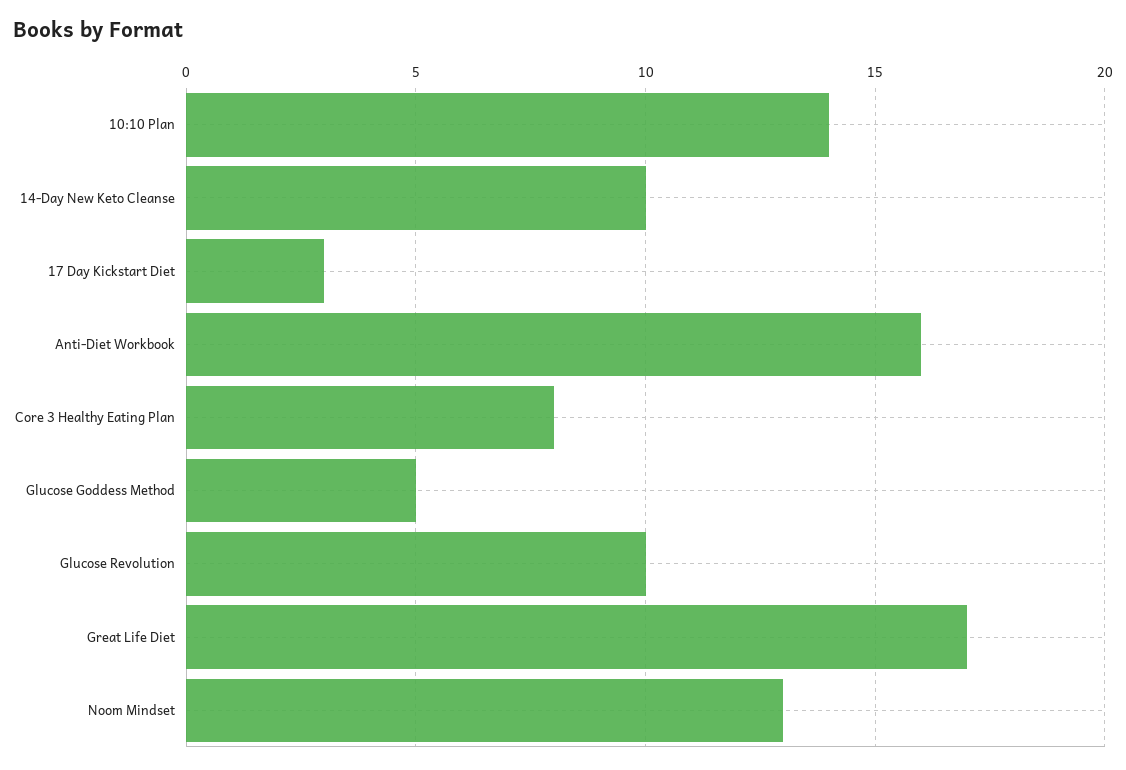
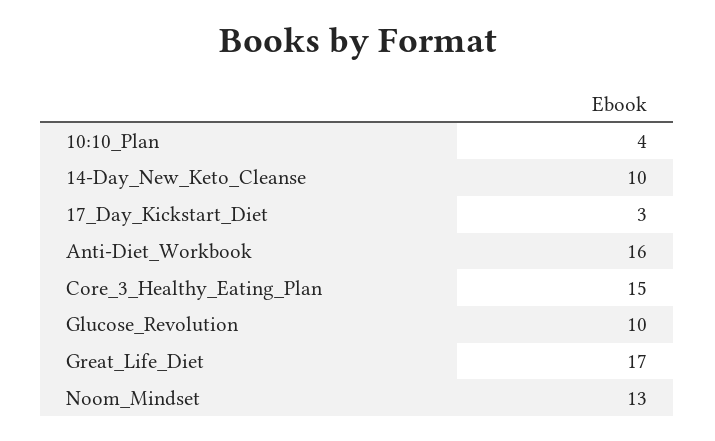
10:10 Plan: 14 -> 4
Core 3 Healthy Eating Plan: 8 -> 15
Glucose Goddess Method: 5 -> none

